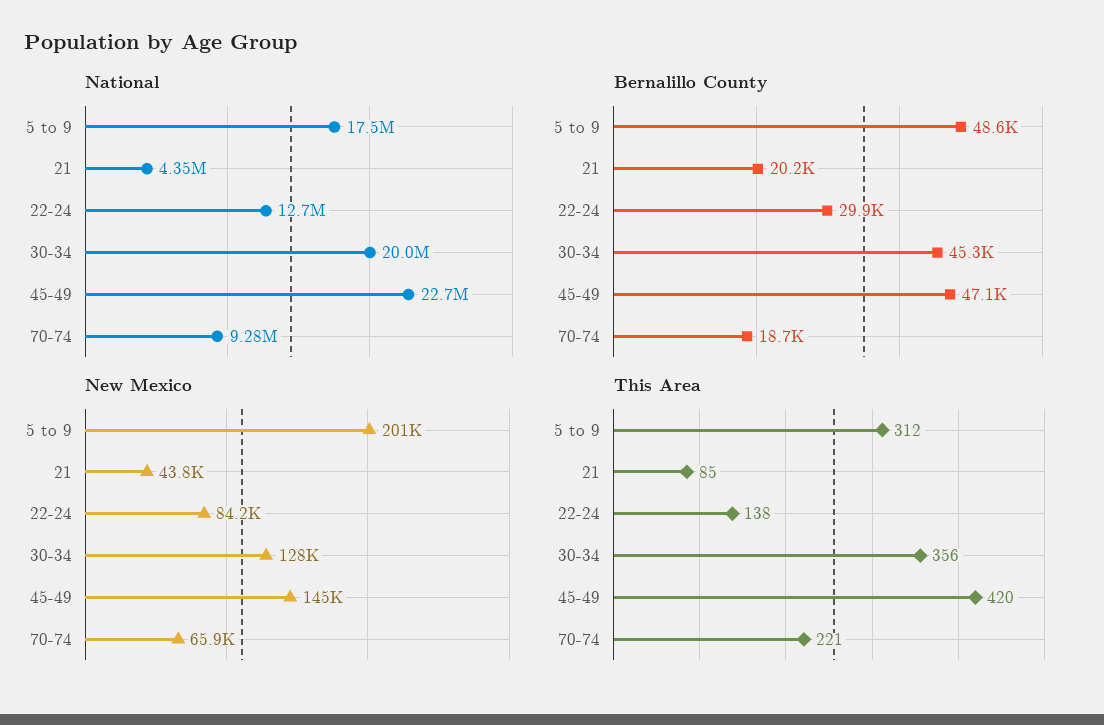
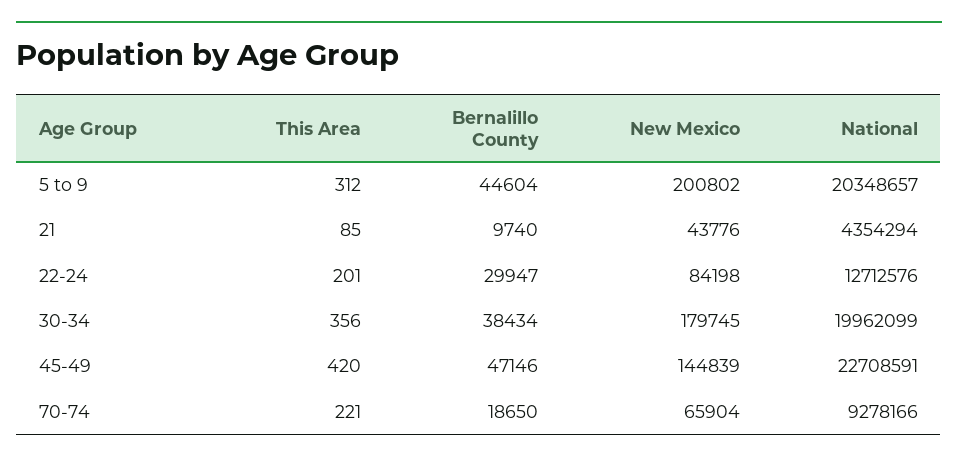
National, 5 to 9: 17500000 -> 20348657
Bernalillo County, 5 to 9: 48600 -> 44604
Bernalillo County, 21: 20200 -> 9740
Bernalillo County, 30-34: 45300 -> 38434
New Mexico, 30-34: 128000 -> 179745
This Area, 22-24: 138 -> 201

